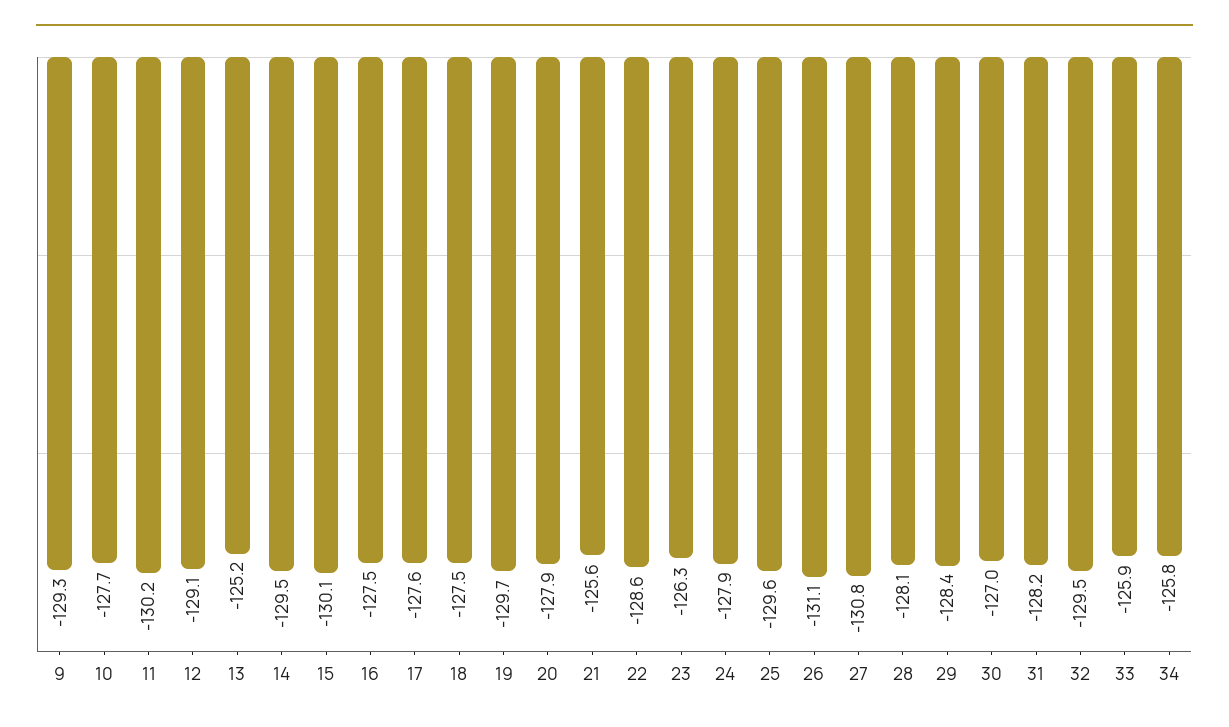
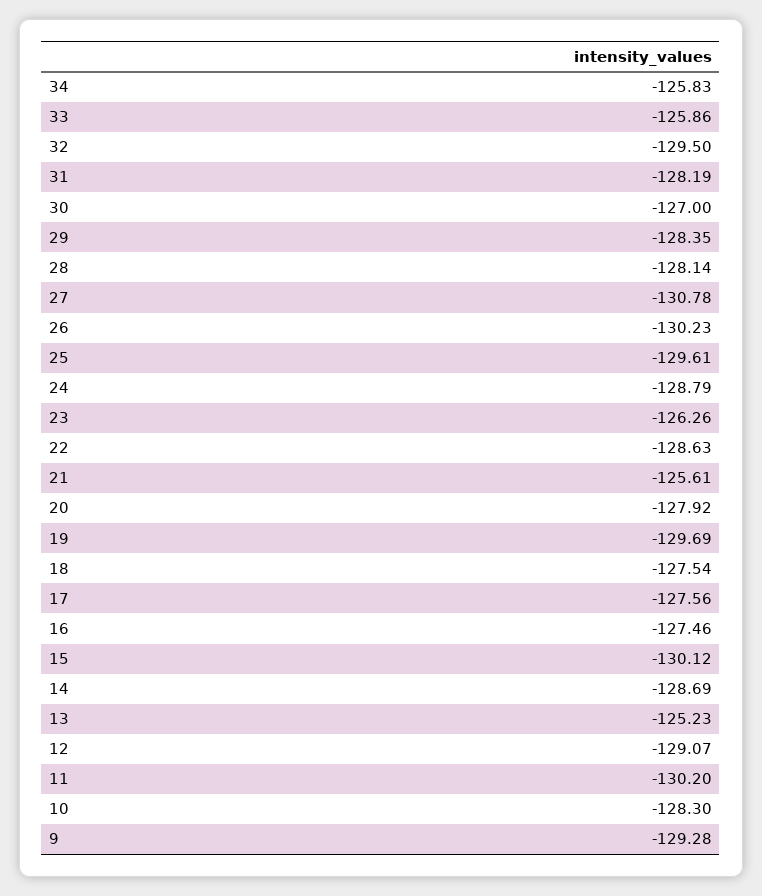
10: -127.7 -> -128.3
14: -129.5 -> -128.69
24: -127.9 -> -128.79
26: -131.1 -> -130.23

